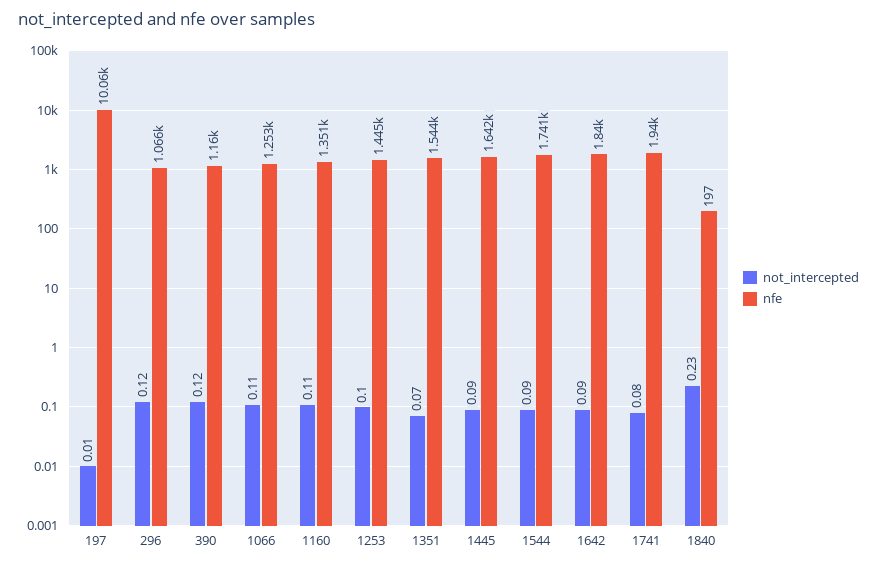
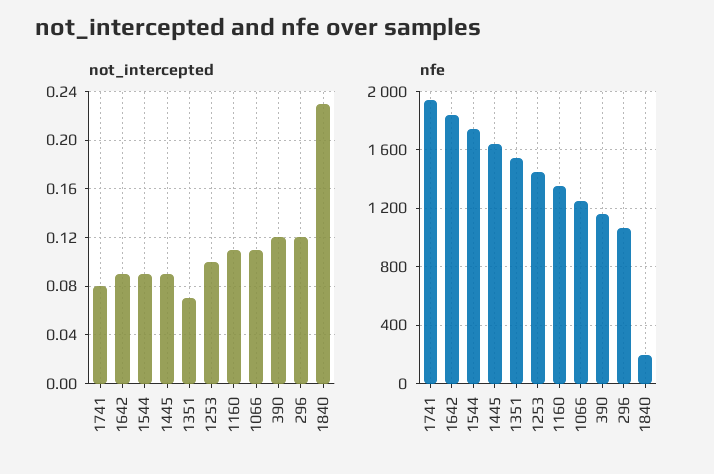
not_intercepted, 197: 0.01 -> none
nfe, 197: 10060 -> none

